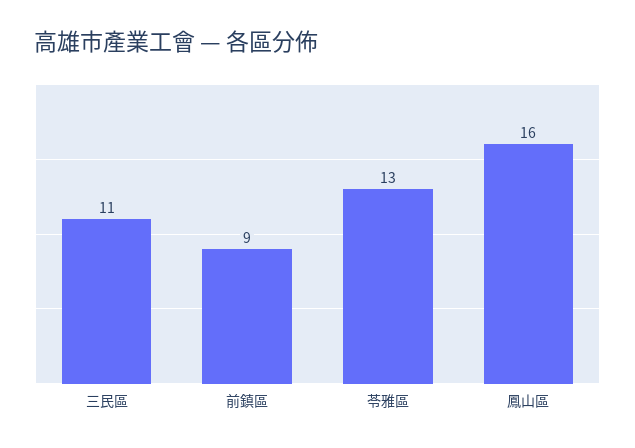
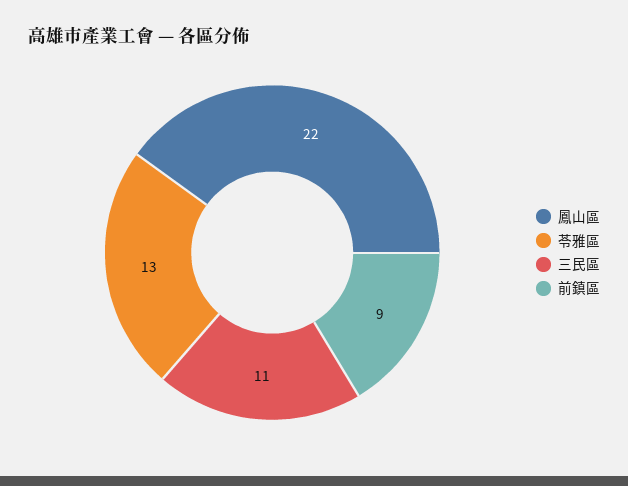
鳳山區: 16 -> 22

